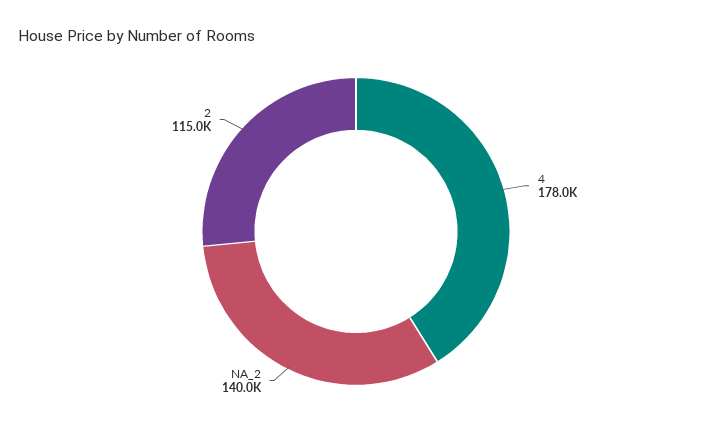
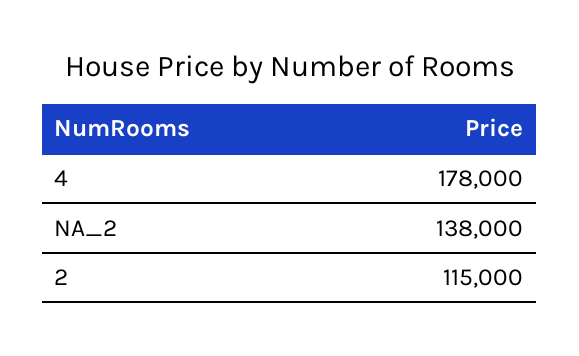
NA_2: 140000 -> 138000

